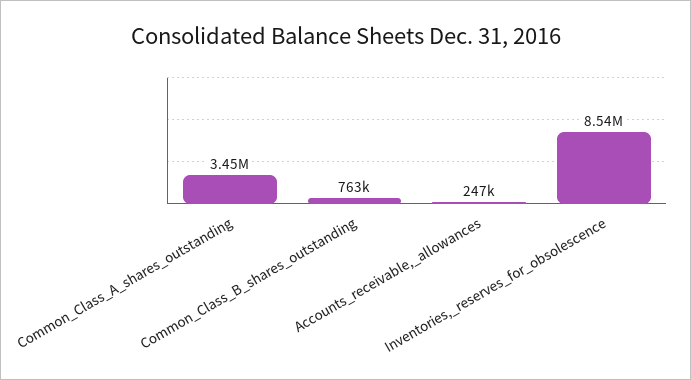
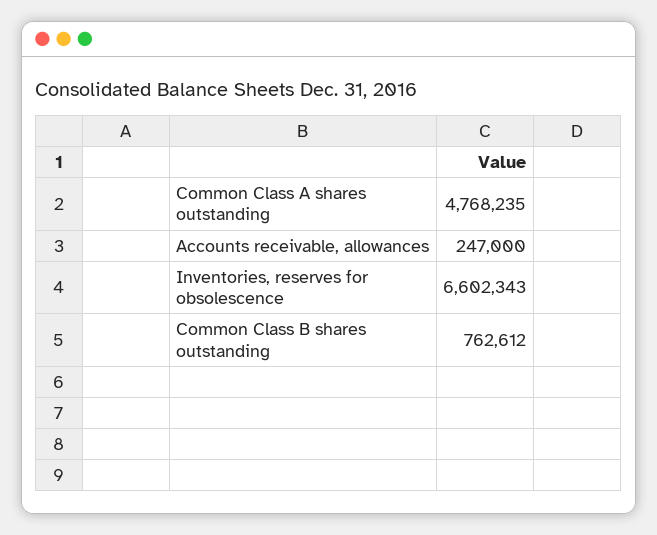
Common_Class_A_shares_outstanding: 3450000 -> 4768235
Inventories,_reserves_for_obsolescence: 8540000 -> 6602343

